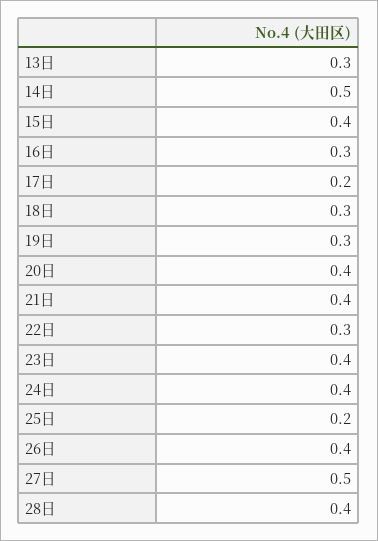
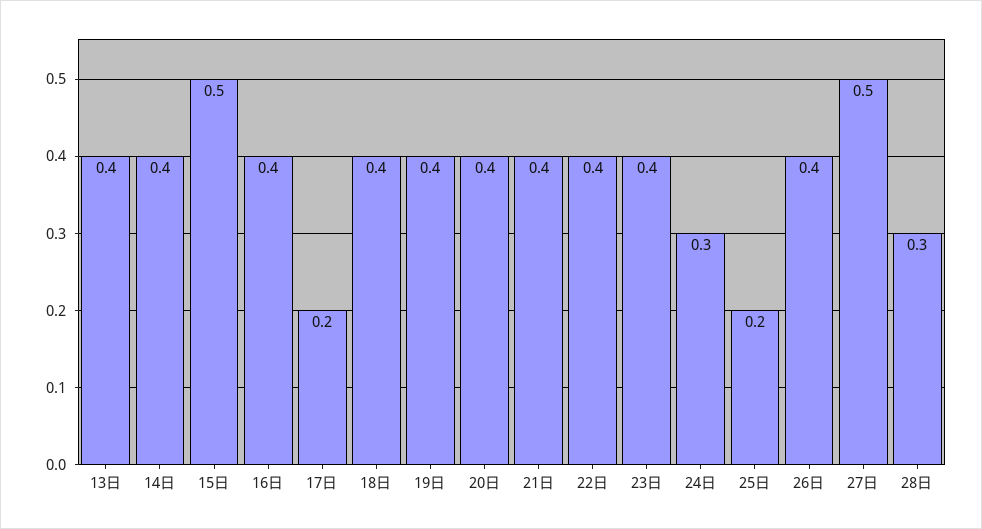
13日: 0.3 -> 0.4
14日: 0.5 -> 0.4
15日: 0.4 -> 0.5
16日: 0.3 -> 0.4
18日: 0.3 -> 0.4
19日: 0.3 -> 0.4
22日: 0.3 -> 0.4
24日: 0.4 -> 0.3
28日: 0.4 -> 0.3

